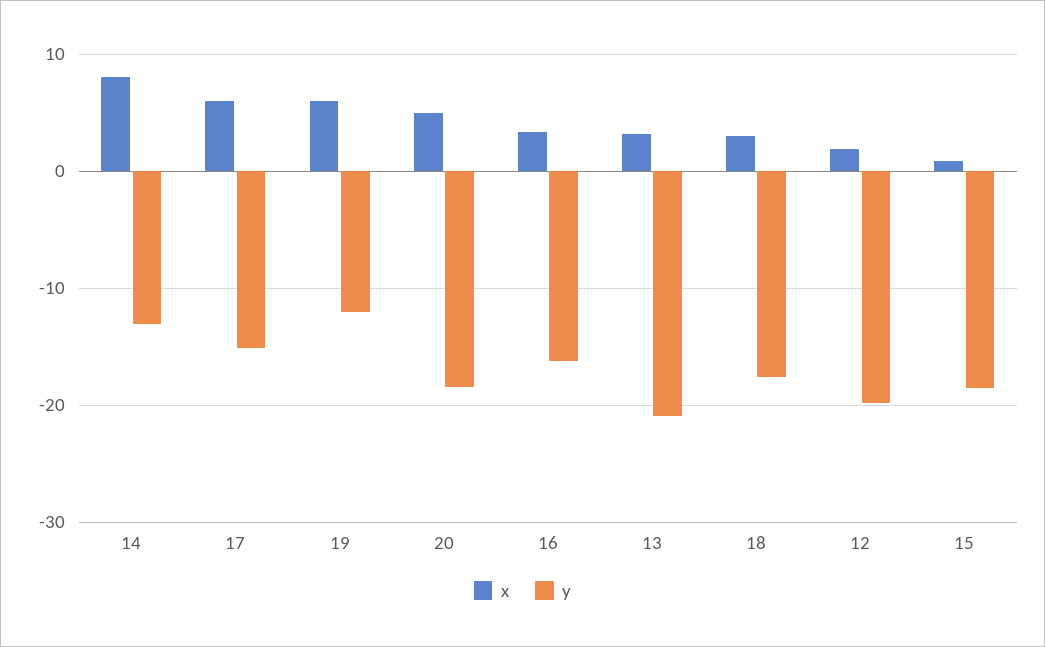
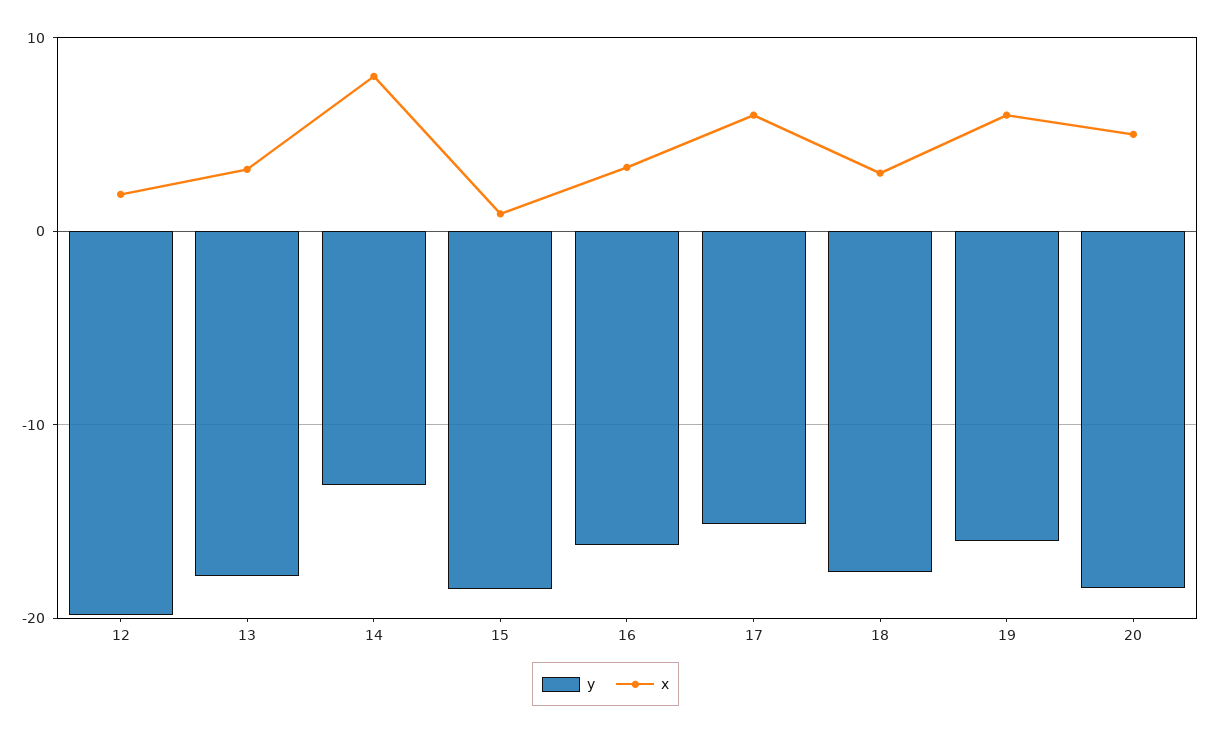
y, 19: -12 -> -16
y, 13: -21 -> -18

